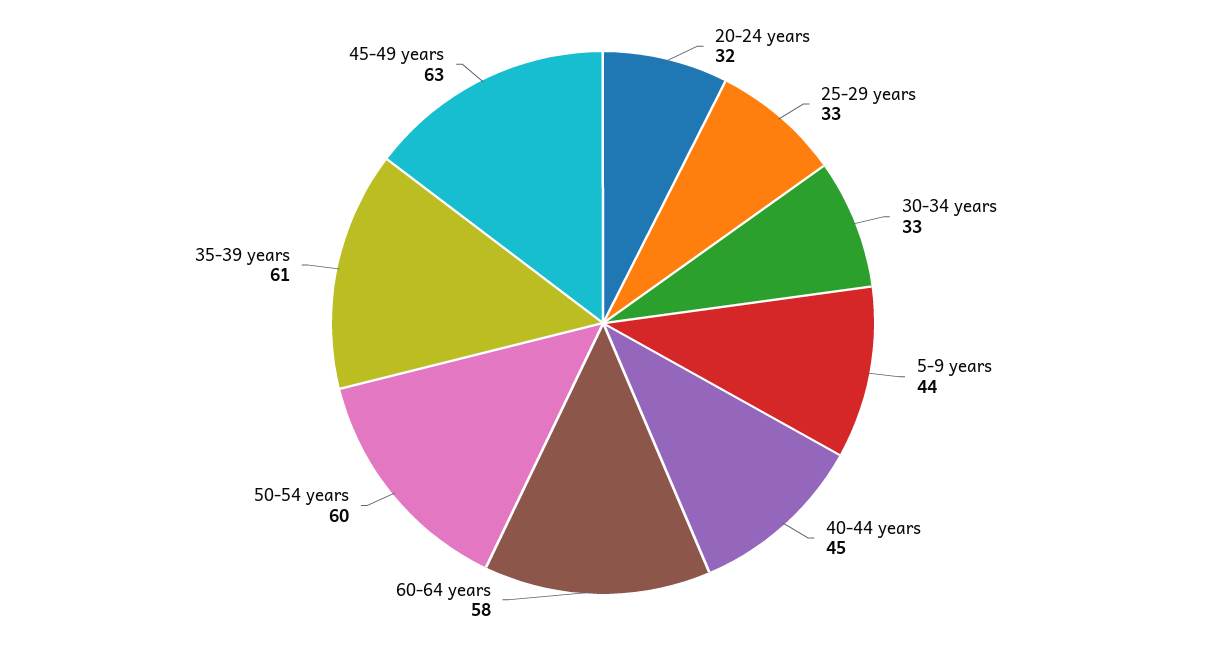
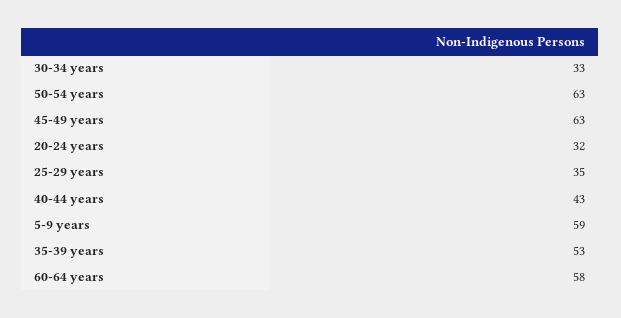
25-29 years: 33 -> 35
5-9 years: 44 -> 59
40-44 years: 45 -> 43
50-54 years: 60 -> 63
35-39 years: 61 -> 53

